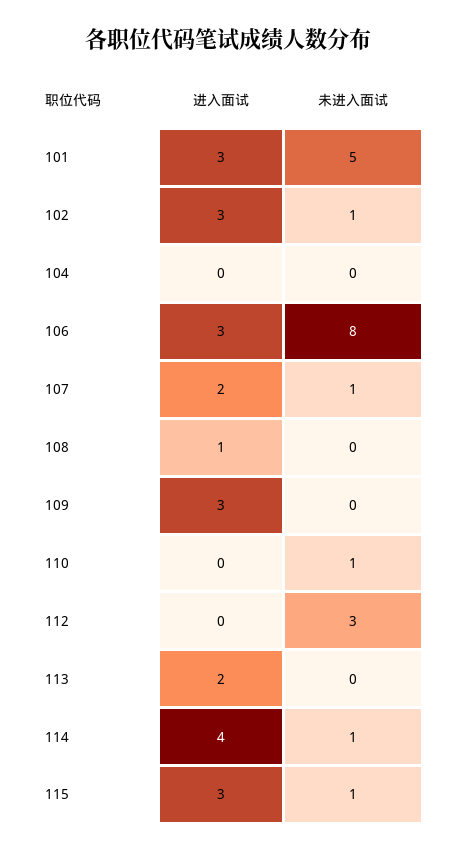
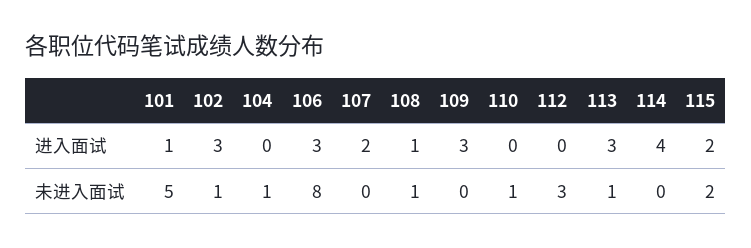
进入面试, 101: 3 -> 1
未进入面试, 104: 0 -> 1
未进入面试, 107: 1 -> 0
未进入面试, 108: 0 -> 1
进入面试, 113: 2 -> 3
未进入面试, 113: 0 -> 1
未进入面试, 114: 1 -> 0
进入面试, 115: 3 -> 2
未进入面试, 115: 1 -> 2

